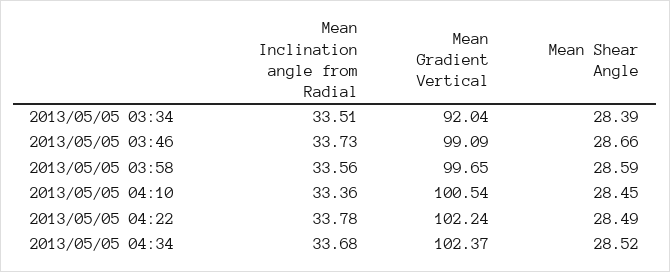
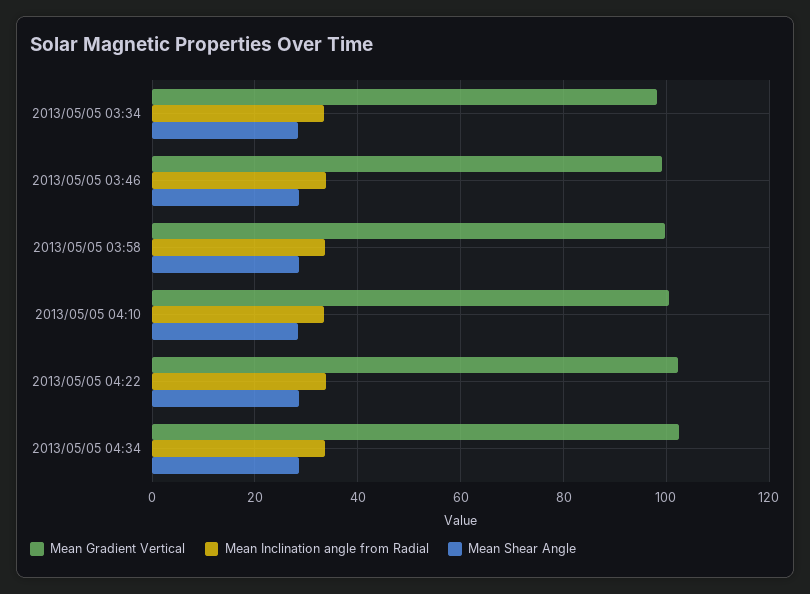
Mean Gradient Vertical, 2013/05/05 03:34: 92.04 -> 98

